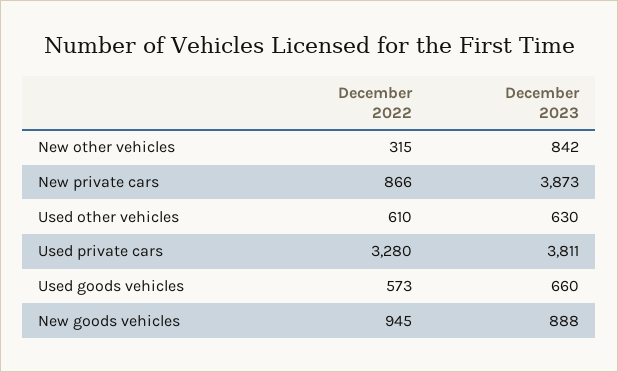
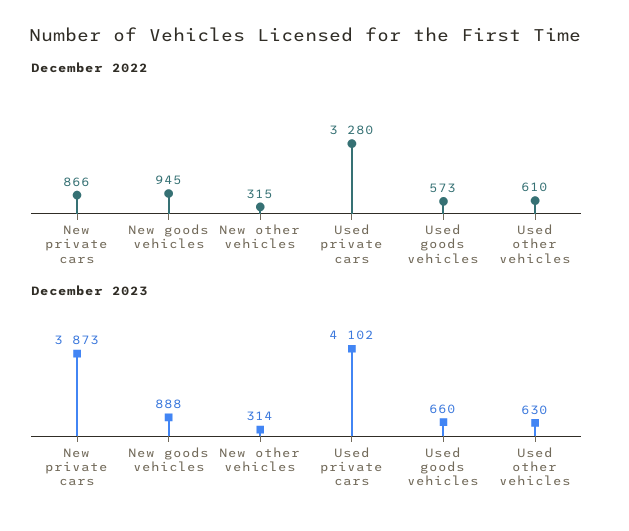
December 2023, New other vehicles: 842 -> 314
December 2023, Used private cars: 3811 -> 4102

